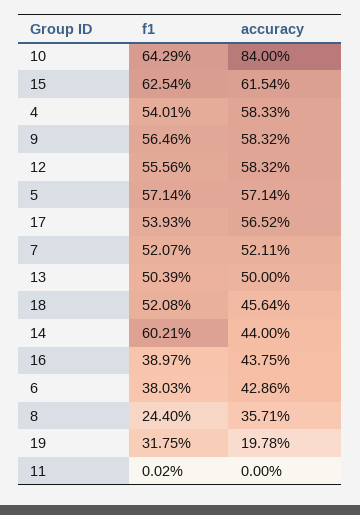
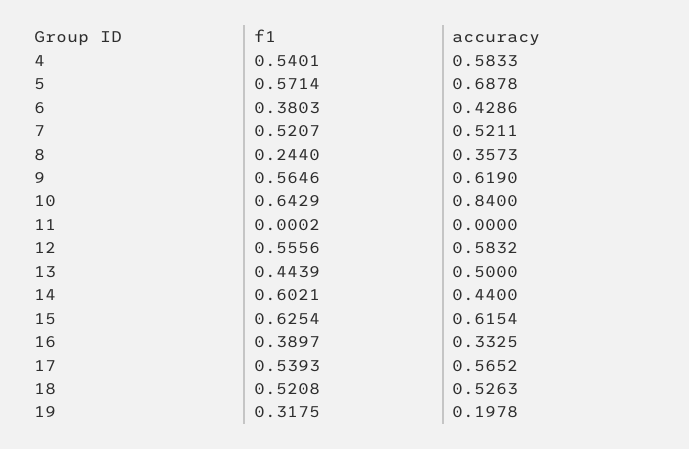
accuracy, 9: 0.5832 -> 0.619
accuracy, 5: 0.5714 -> 0.6878
f1, 13: 0.5039 -> 0.4439
accuracy, 18: 0.4564 -> 0.5263
accuracy, 16: 0.4375 -> 0.3325
accuracy, 8: 0.3571 -> 0.3573

